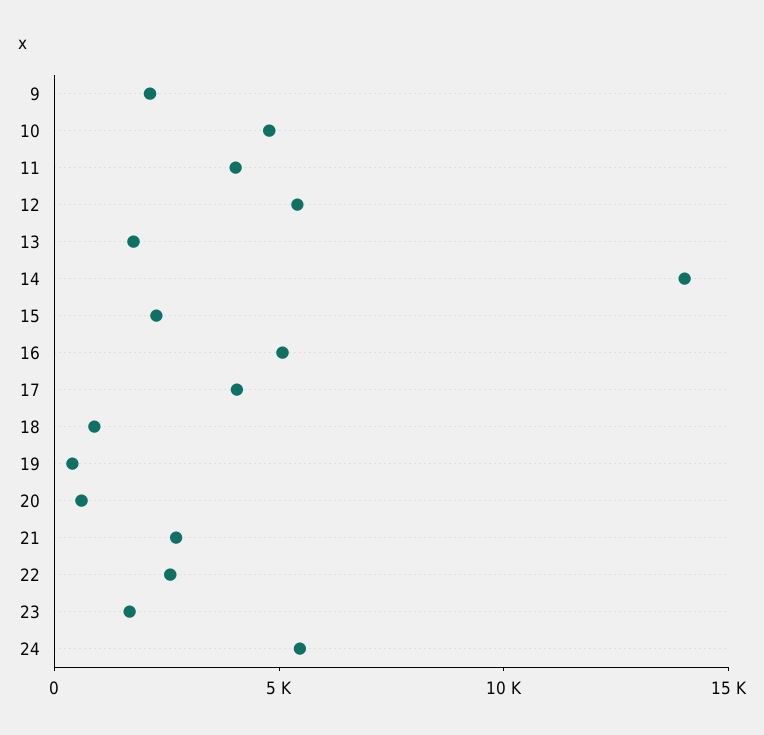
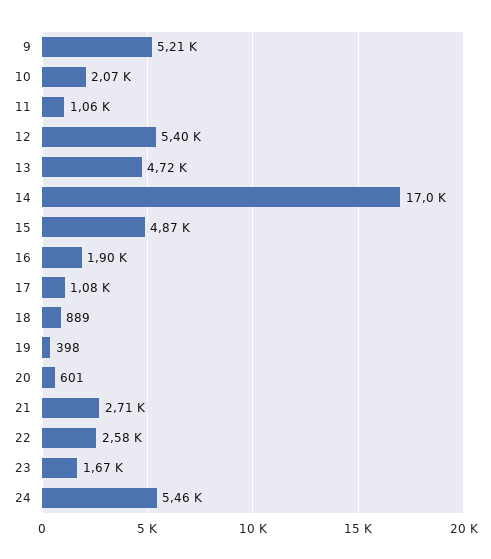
9: 2000 -> 5210
10: 5000 -> 2070
11: 4000 -> 1060
13: 2000 -> 4720
14: 14000 -> 17000
15: 2000 -> 4870
16: 5000 -> 1900
17: 4000 -> 1080

